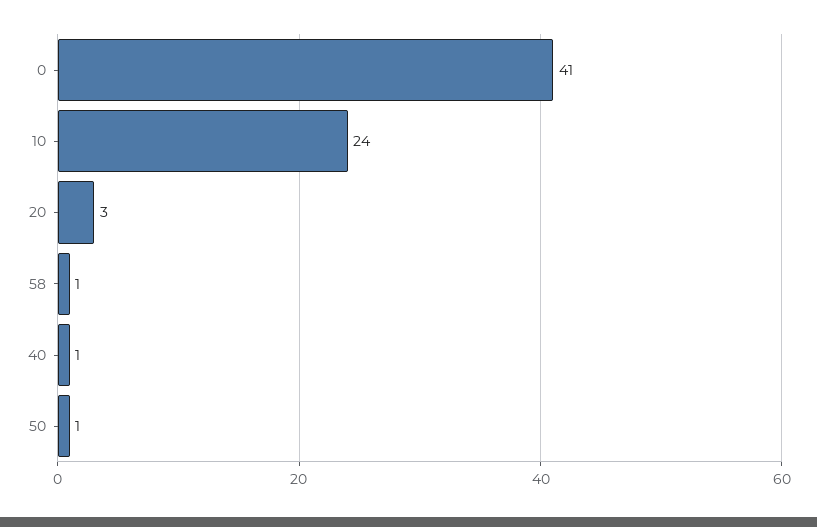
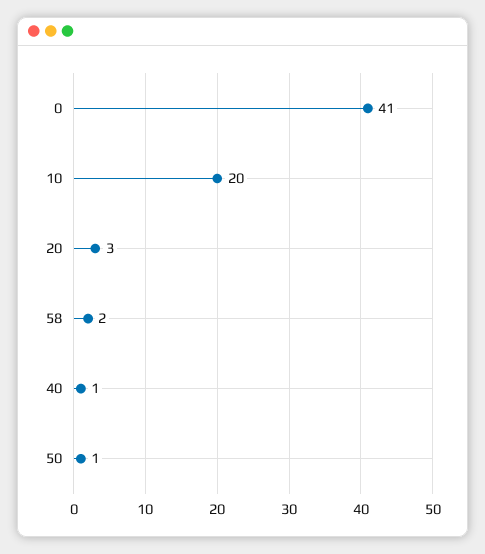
10: 24 -> 20
58: 1 -> 2

